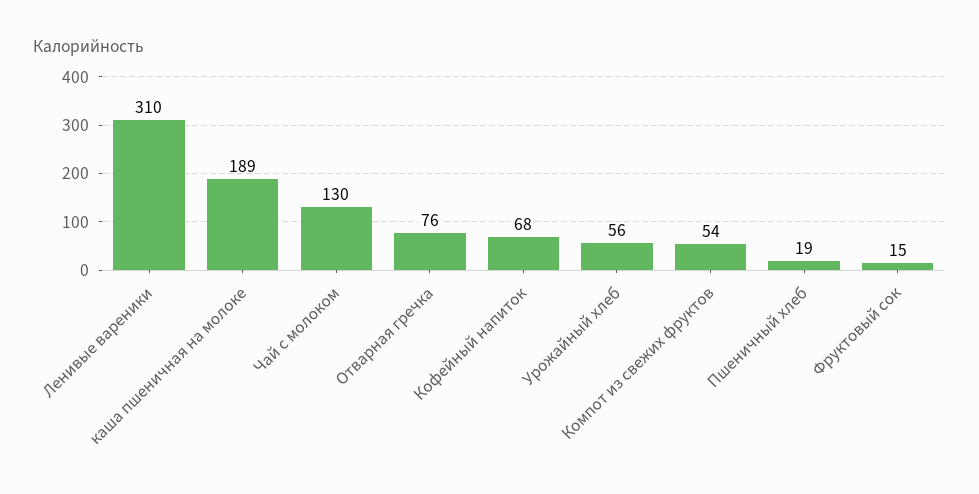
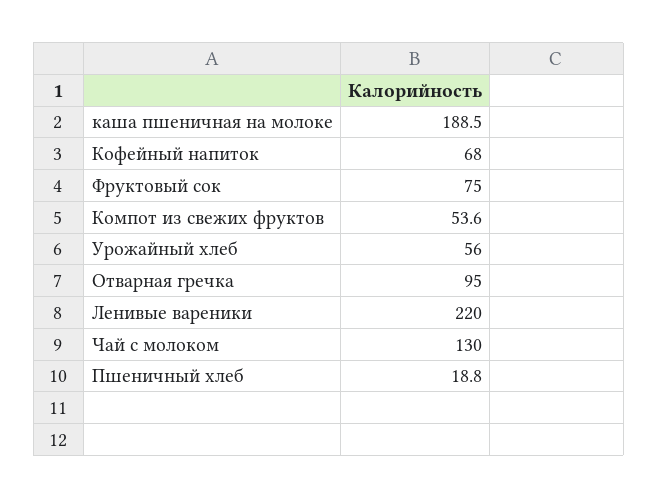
Ленивые вареники: 310 -> 220
Отварная гречка: 76 -> 95
Фруктовый сок: 15 -> 75

